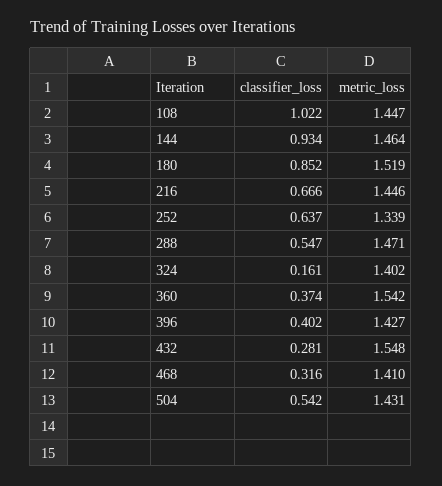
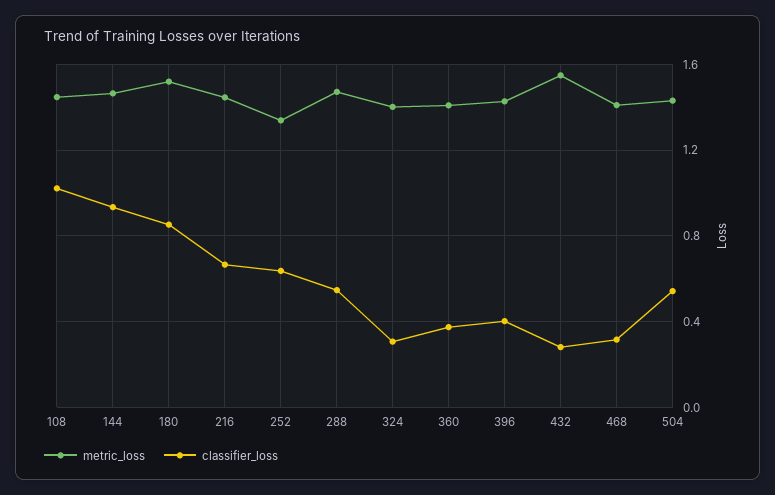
classifier_loss, 324: 0.161 -> 0.3
metric_loss, 360: 1.542 -> 1.4

